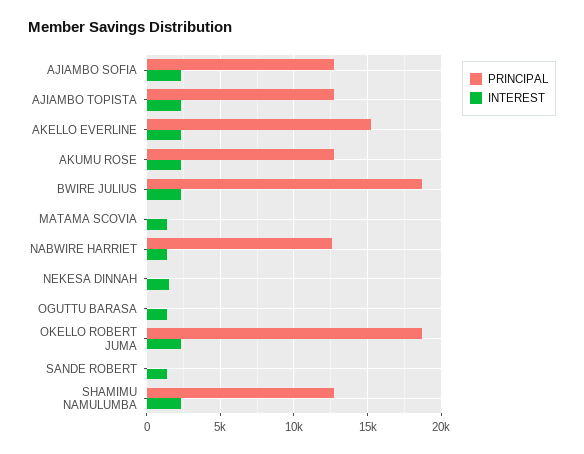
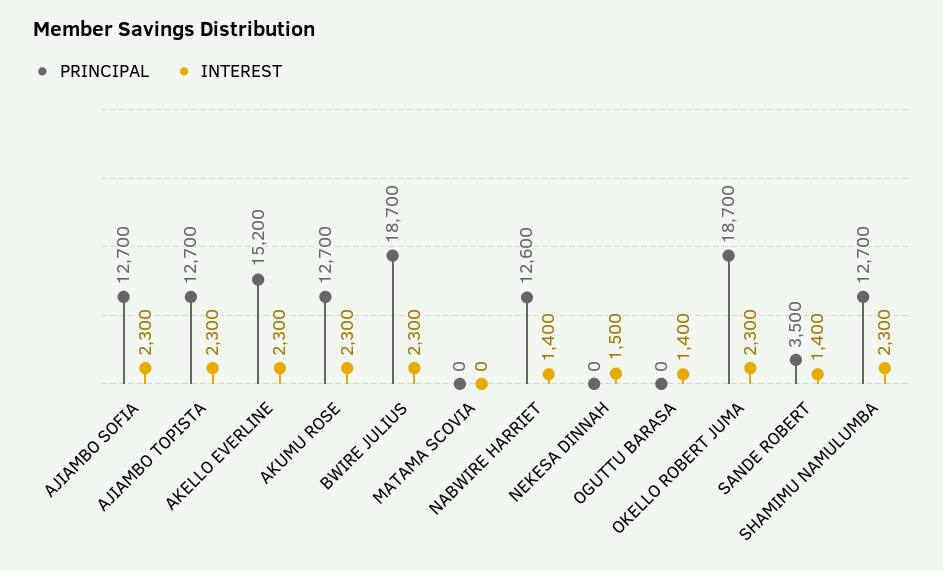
INTEREST, MATAMA SCOVIA: 1500 -> 0
PRINCIPAL, SANDE ROBERT: 0 -> 3500

